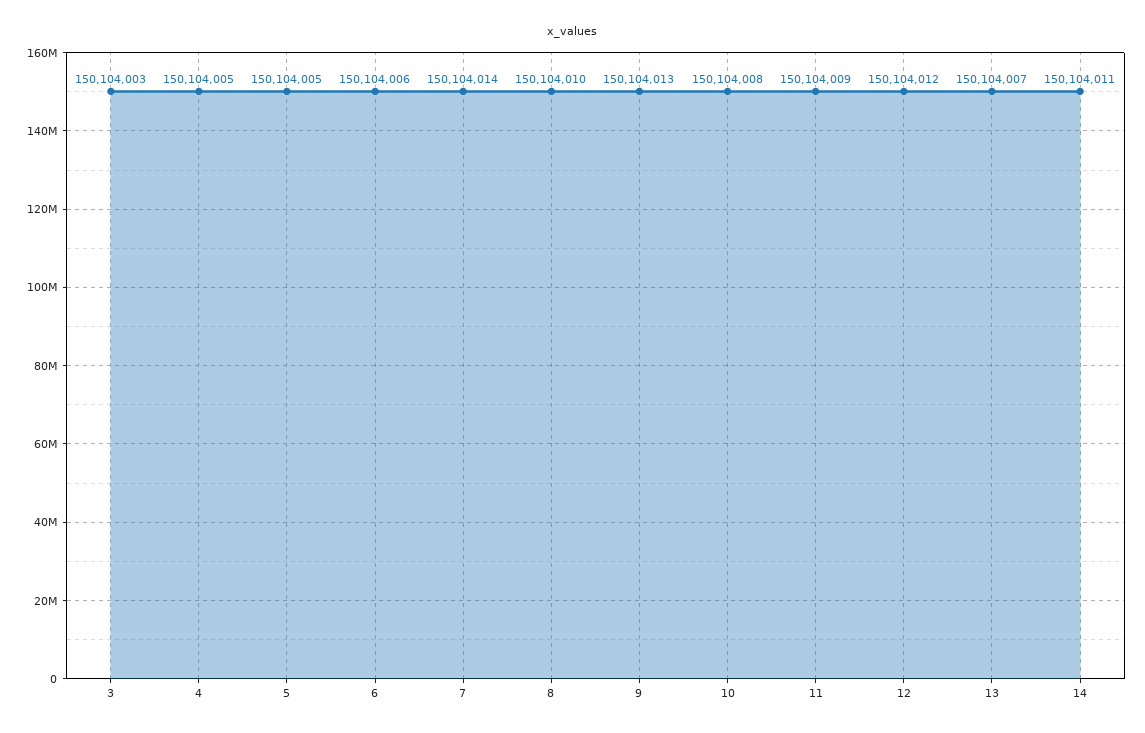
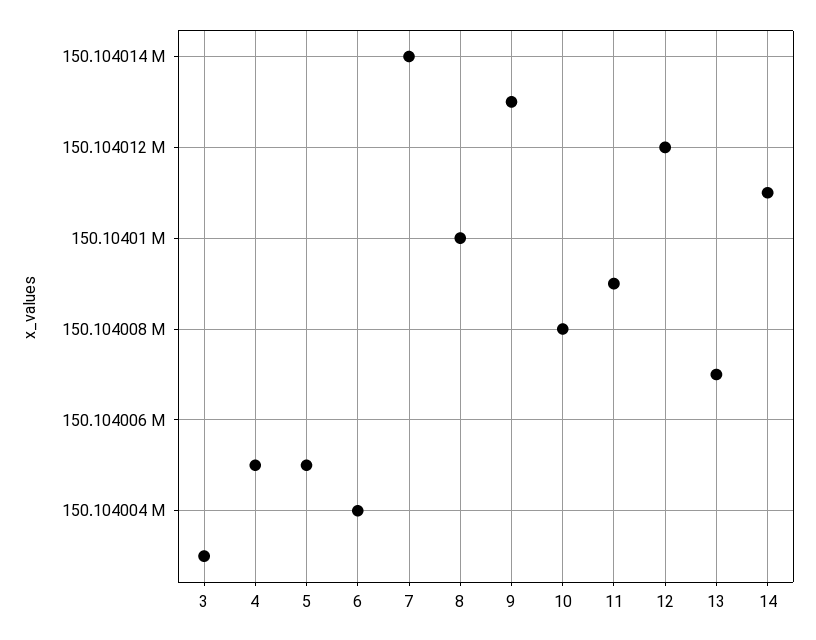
6: 150104006 -> 150104004

